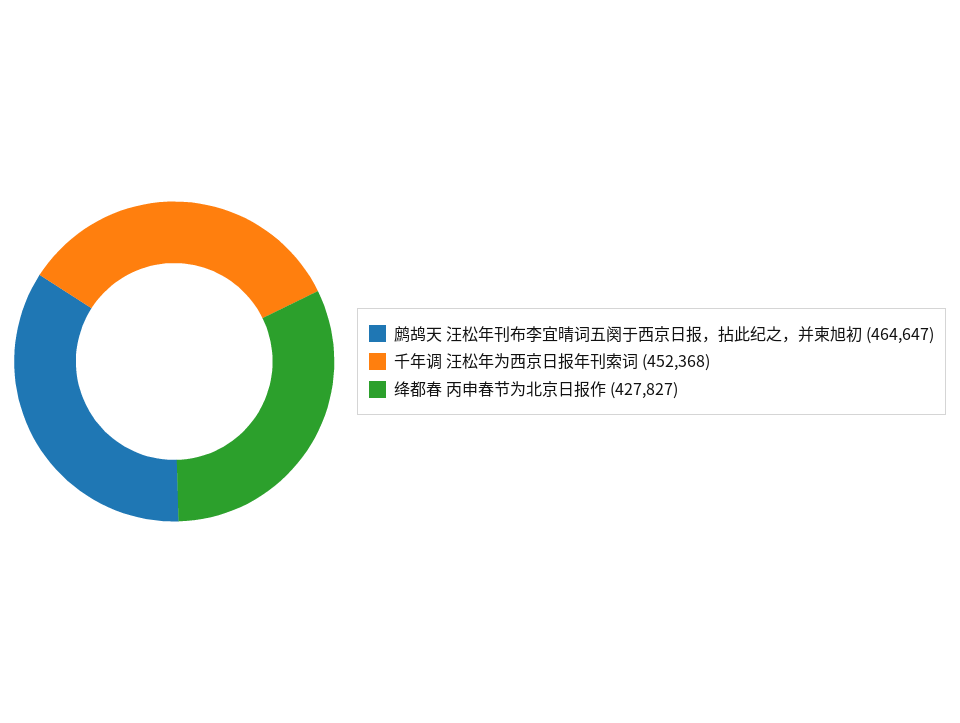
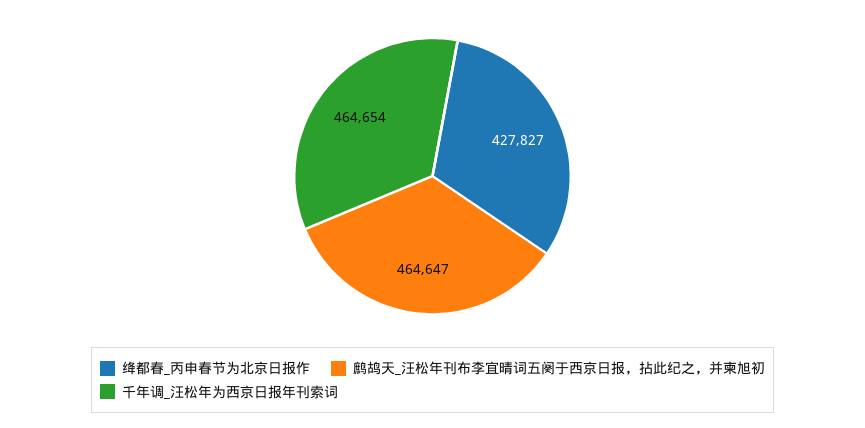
千年调 汪松年为西京日报年刊索词: 452368 -> 464654

